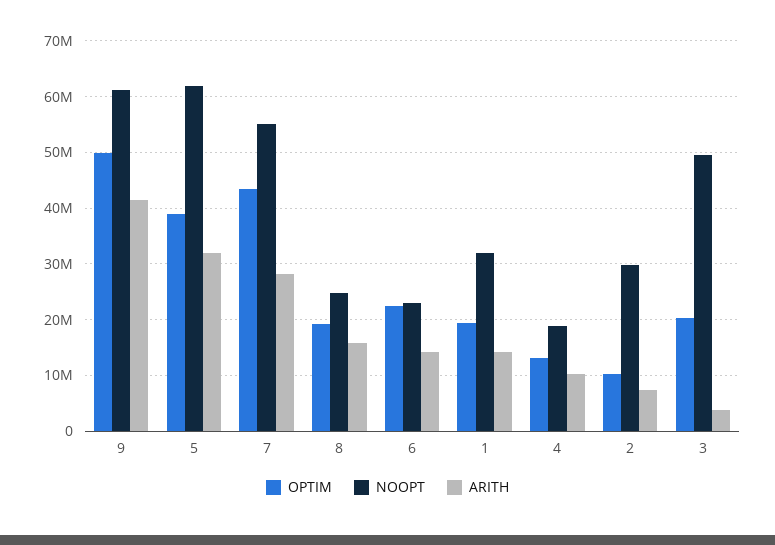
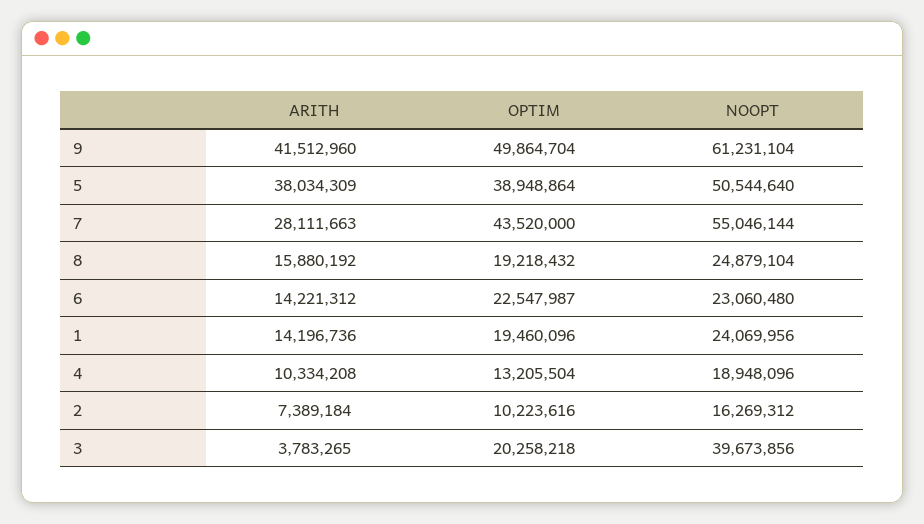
NOOPT, 5: 62000000 -> 50544640
ARITH, 5: 32000000 -> 38034309
NOOPT, 1: 32000000 -> 24069956
NOOPT, 2: 30000000 -> 16269312
NOOPT, 3: 50000000 -> 39673856

